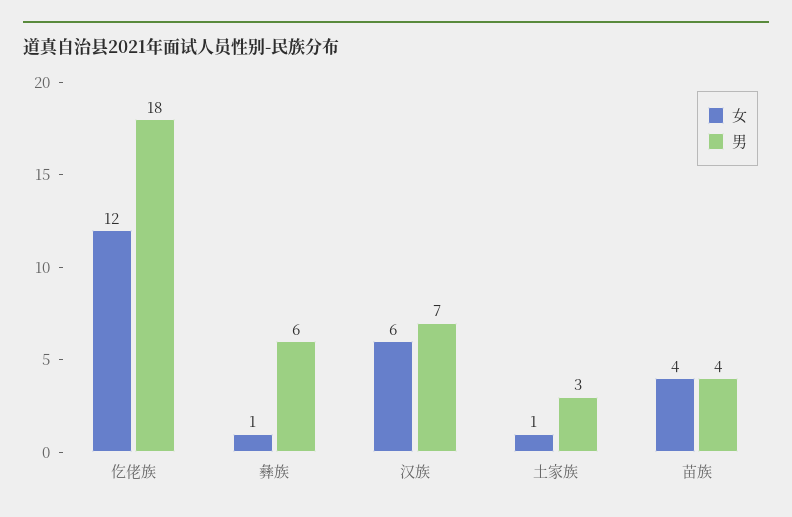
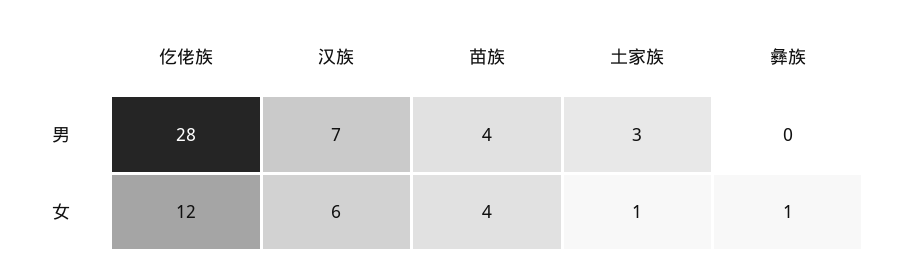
男, 仡佬族: 18 -> 28
男, 彝族: 6 -> 0

